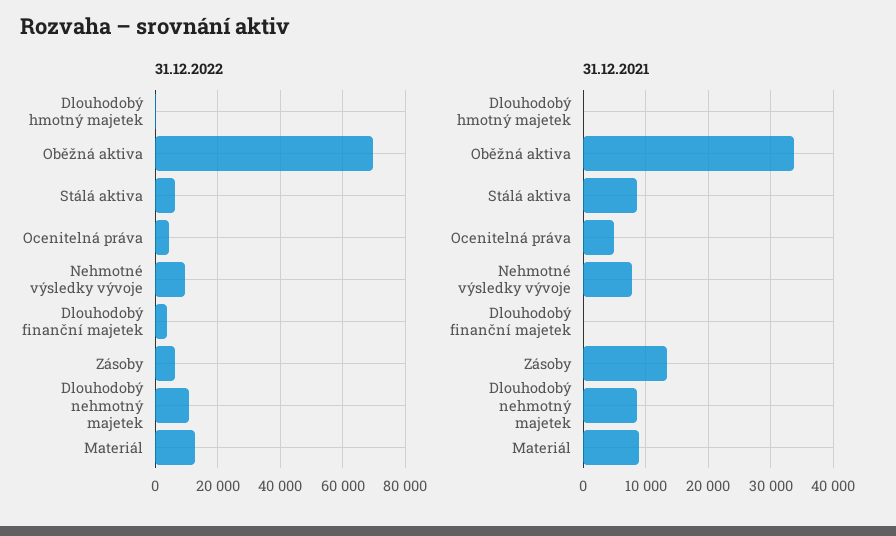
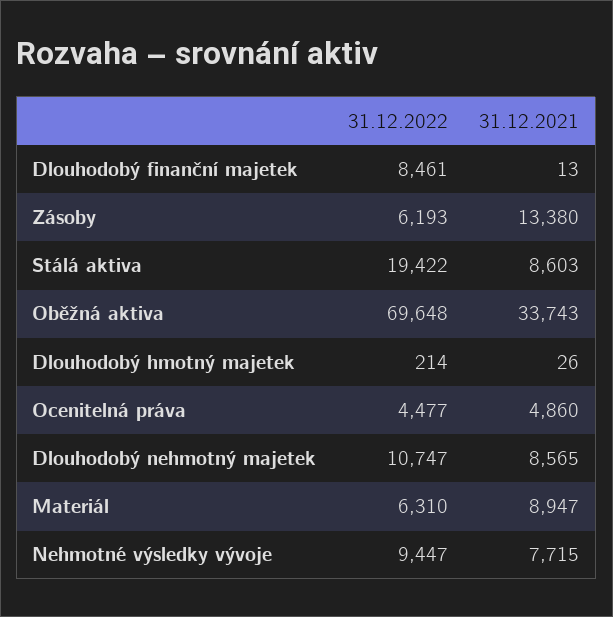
31.12.2022, Stálá aktiva: 6000 -> 19422
31.12.2022, Dlouhodobý finanční majetek: 4000 -> 8461
31.12.2022, Materiál: 12000 -> 6310

